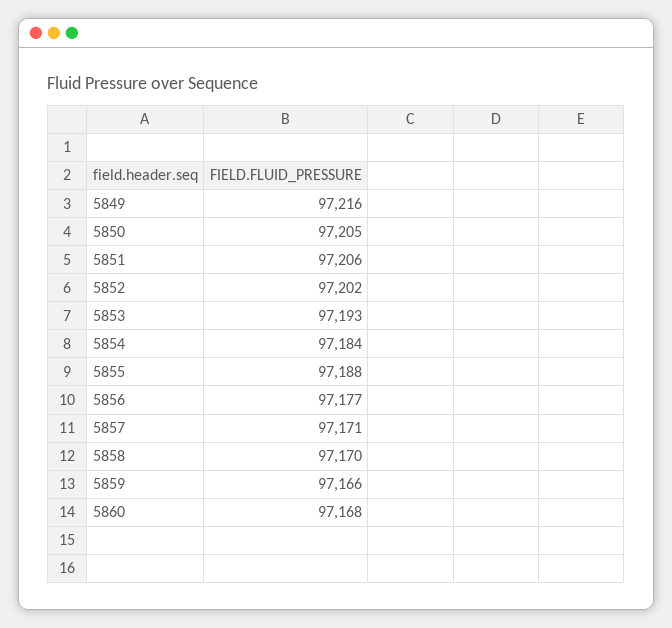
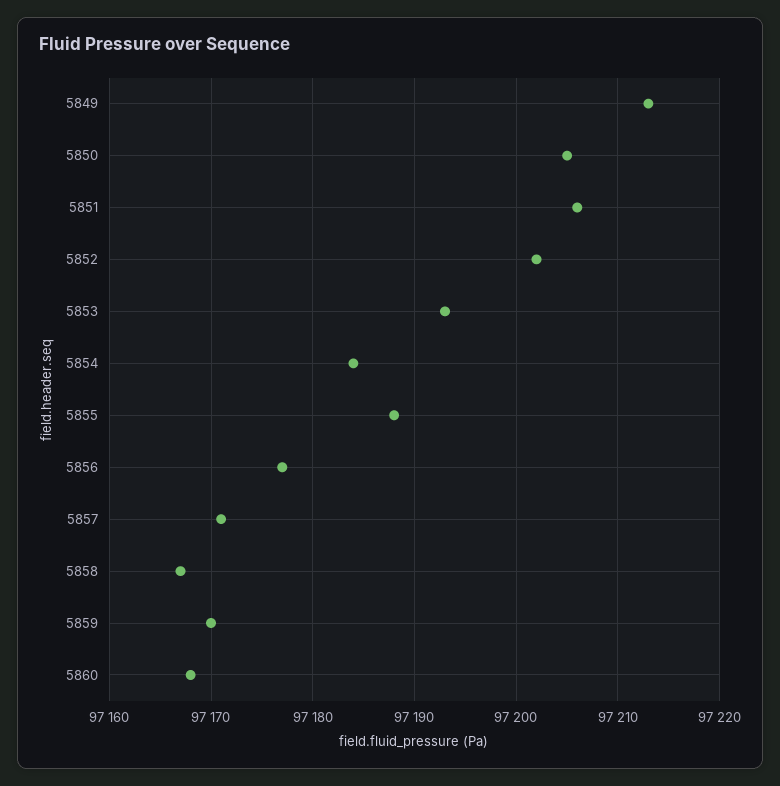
5849: 97216 -> 97213
5858: 97170 -> 97167
5859: 97166 -> 97170

